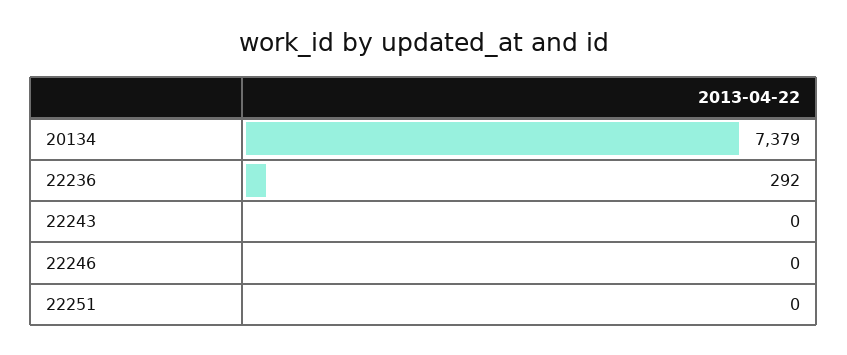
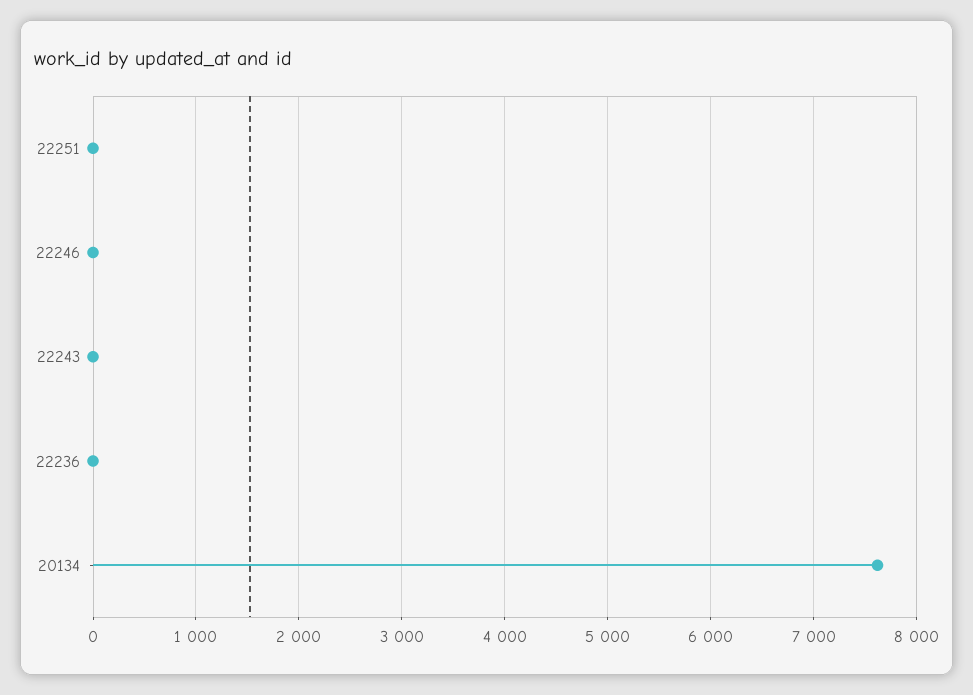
20134: 7379 -> 7600
22236: 292 -> 0

